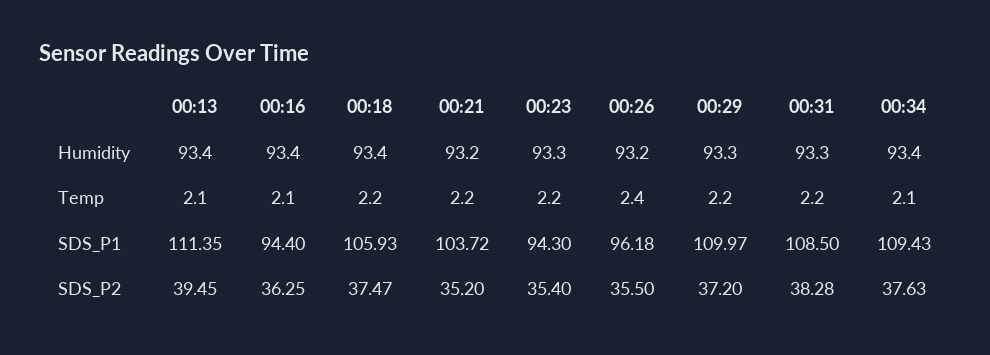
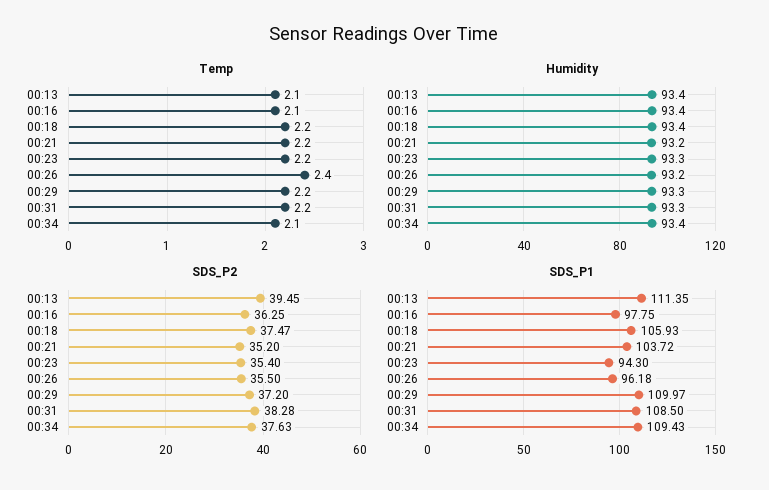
SDS_P1, 00:16: 94.4 -> 97.75

